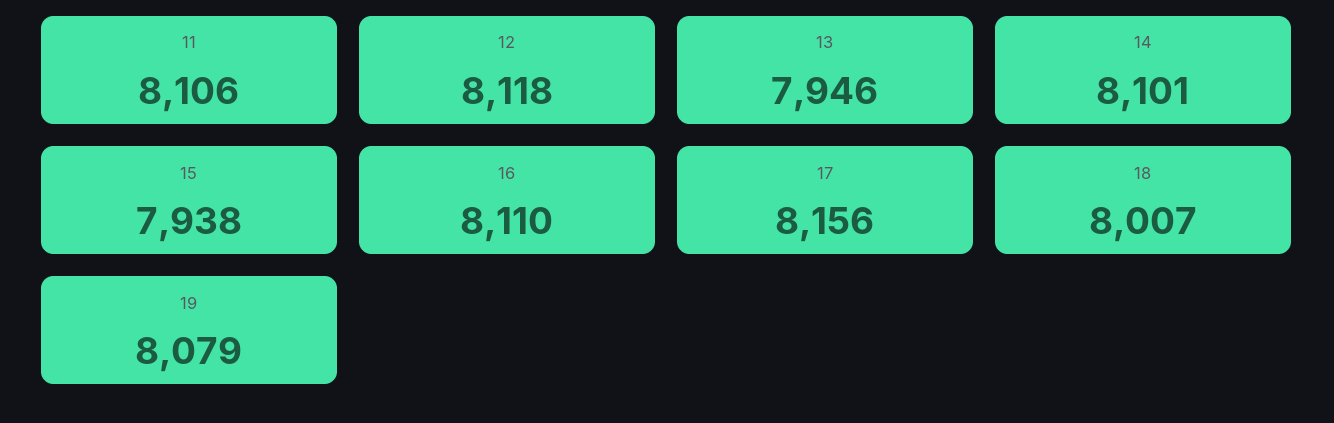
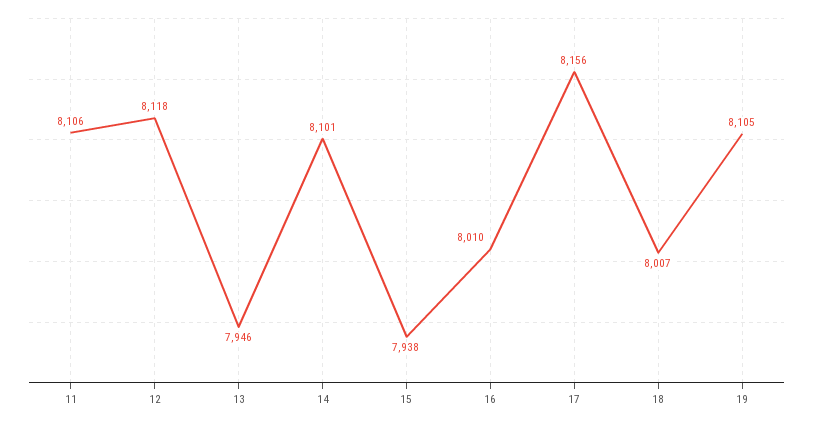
16: 8110 -> 8010
19: 8079 -> 8105

